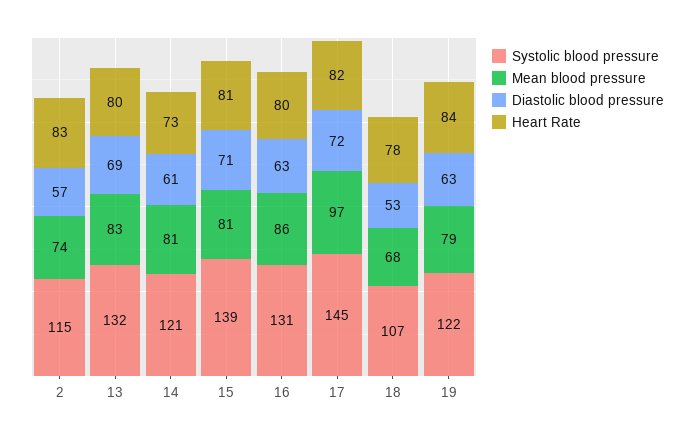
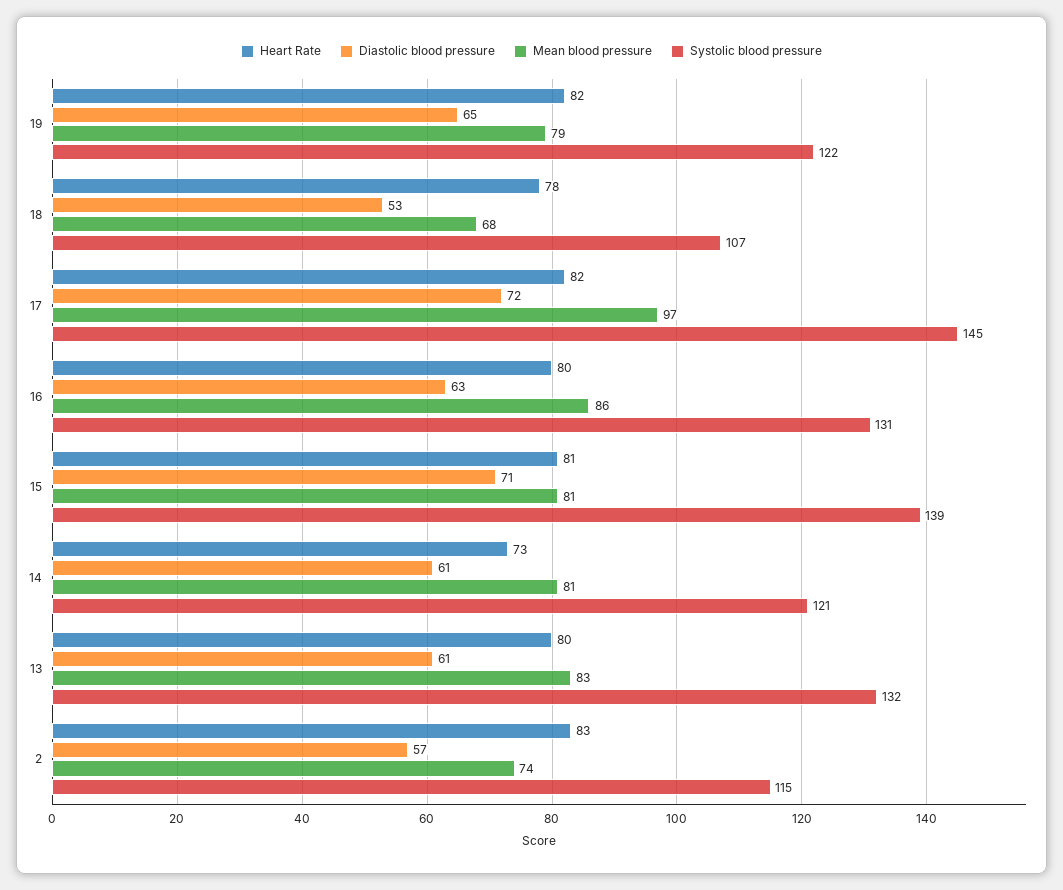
Diastolic blood pressure, 13: 69 -> 61
Diastolic blood pressure, 19: 63 -> 65
Heart Rate, 19: 84 -> 82

